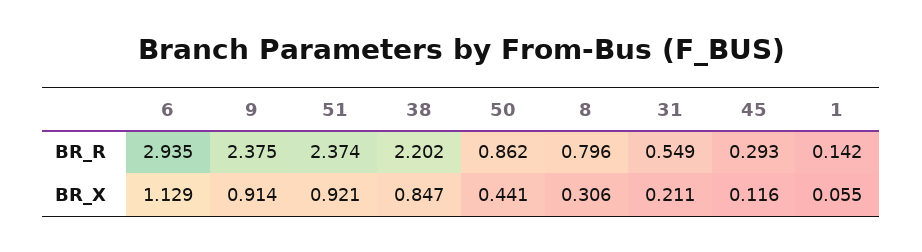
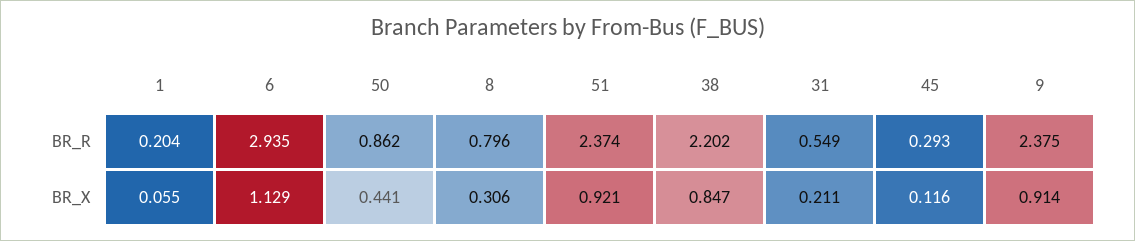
1, BR_R: 0.142 -> 0.204

